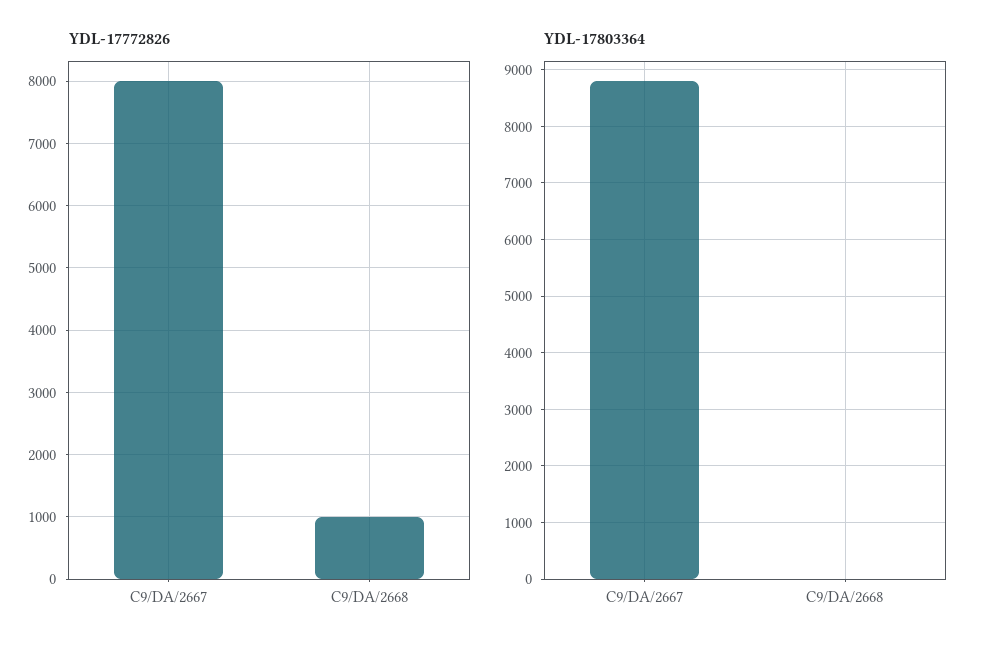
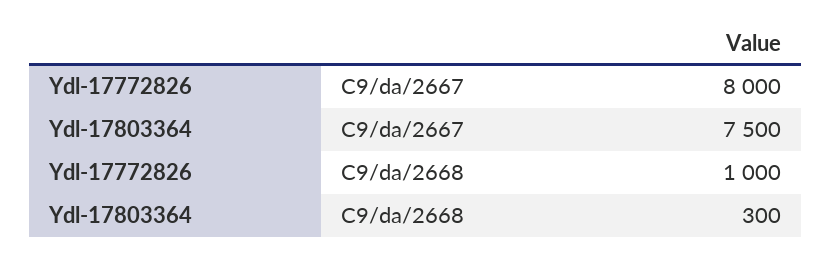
YDL-17803364, C9/DA/2667: 8800 -> 7500
YDL-17803364, C9/DA/2668: 0 -> 300

